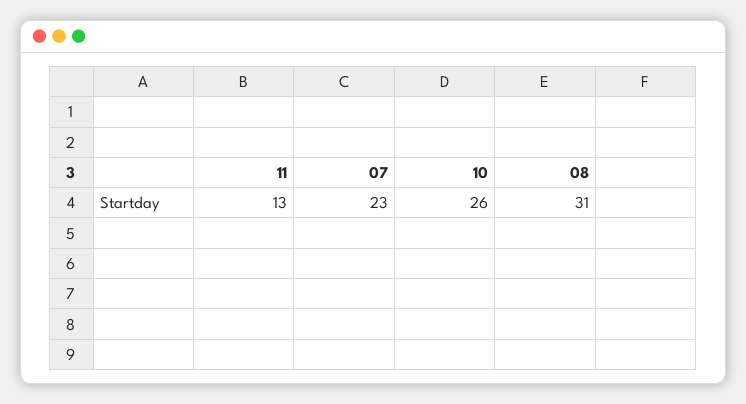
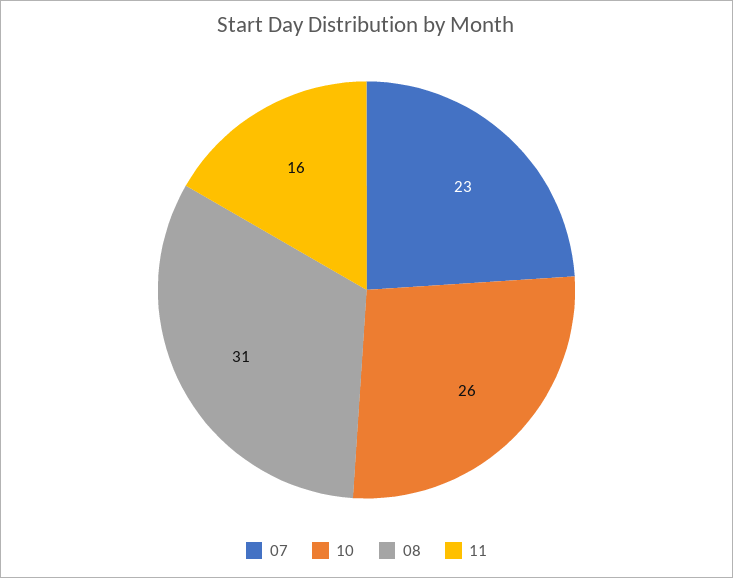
11: 13 -> 16

